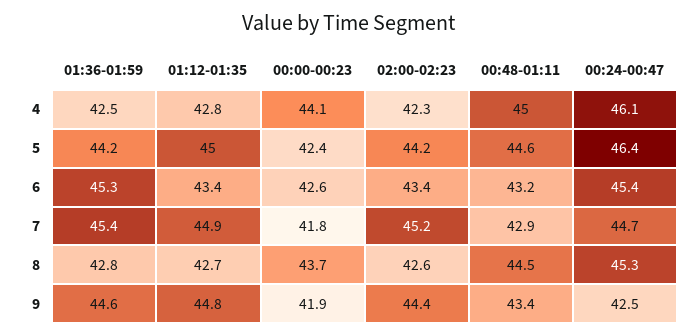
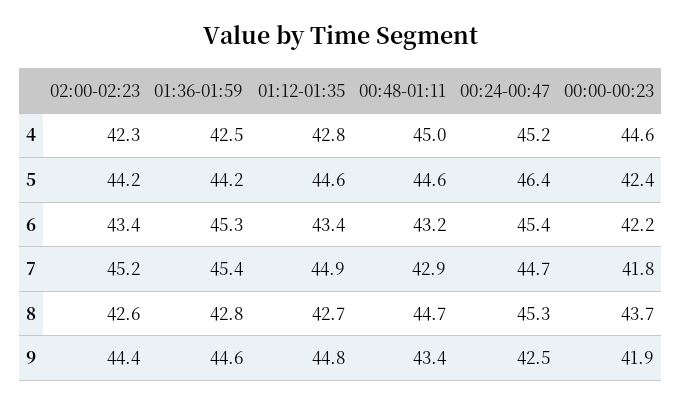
00:00-00:23, 4: 44.1 -> 44.6
00:24-00:47, 4: 46.1 -> 45.2
01:12-01:35, 5: 45 -> 44.6
00:00-00:23, 6: 42.6 -> 42.2
00:48-01:11, 8: 44.5 -> 44.7

